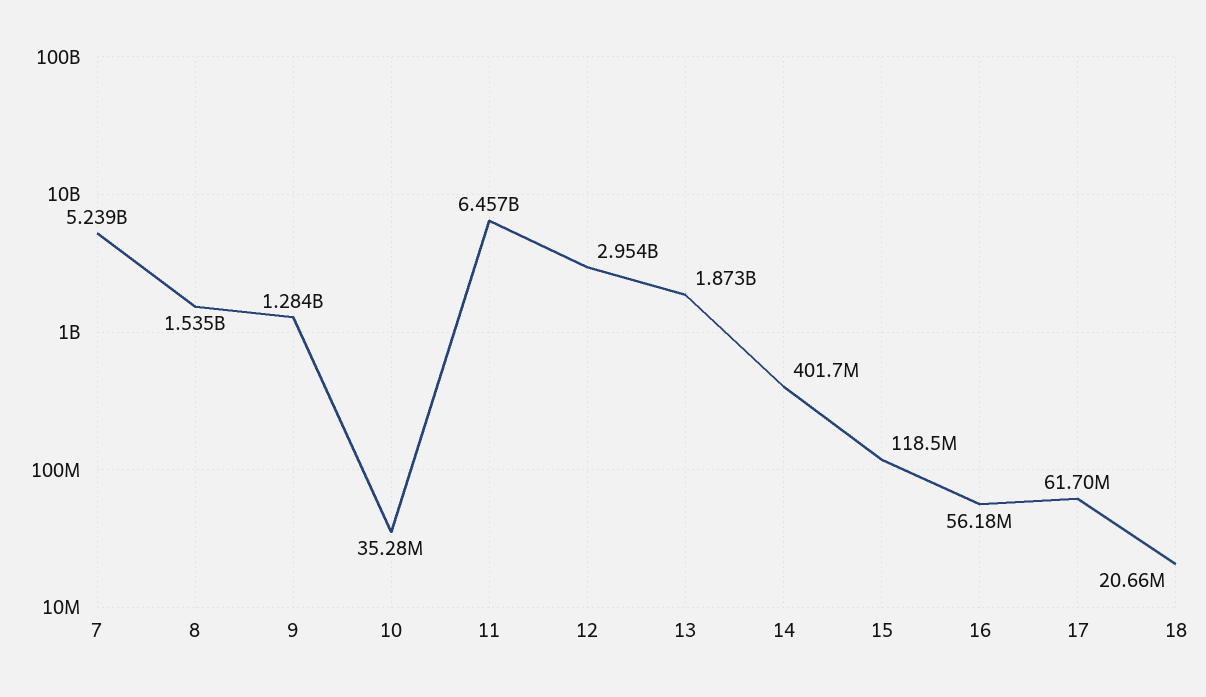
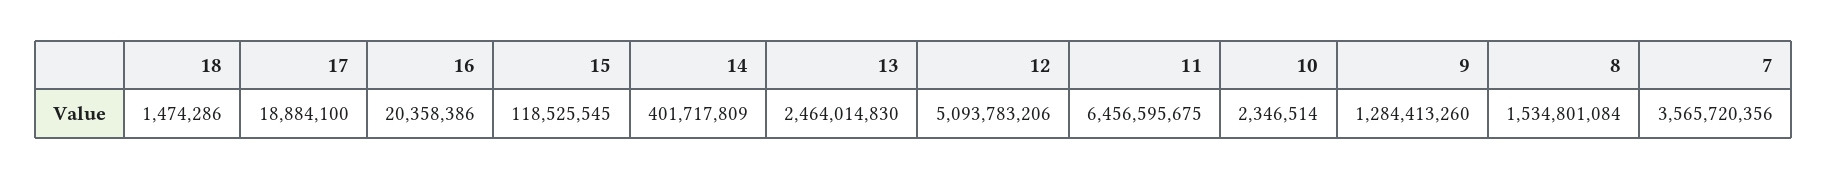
7: 5239000000 -> 3565720356
10: 35280000 -> 2346514
12: 2954000000 -> 5093783206
13: 1873000000 -> 2464014830
16: 56180000 -> 20358386
17: 61700000 -> 18884100
18: 20660000 -> 1474286

